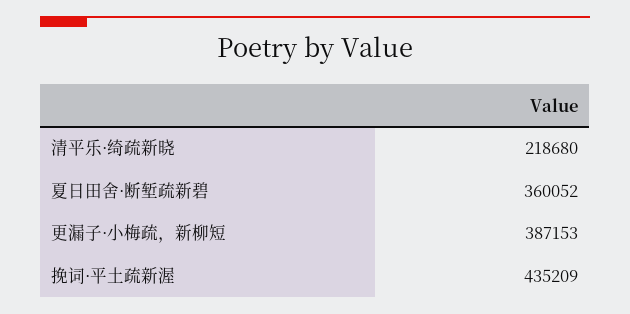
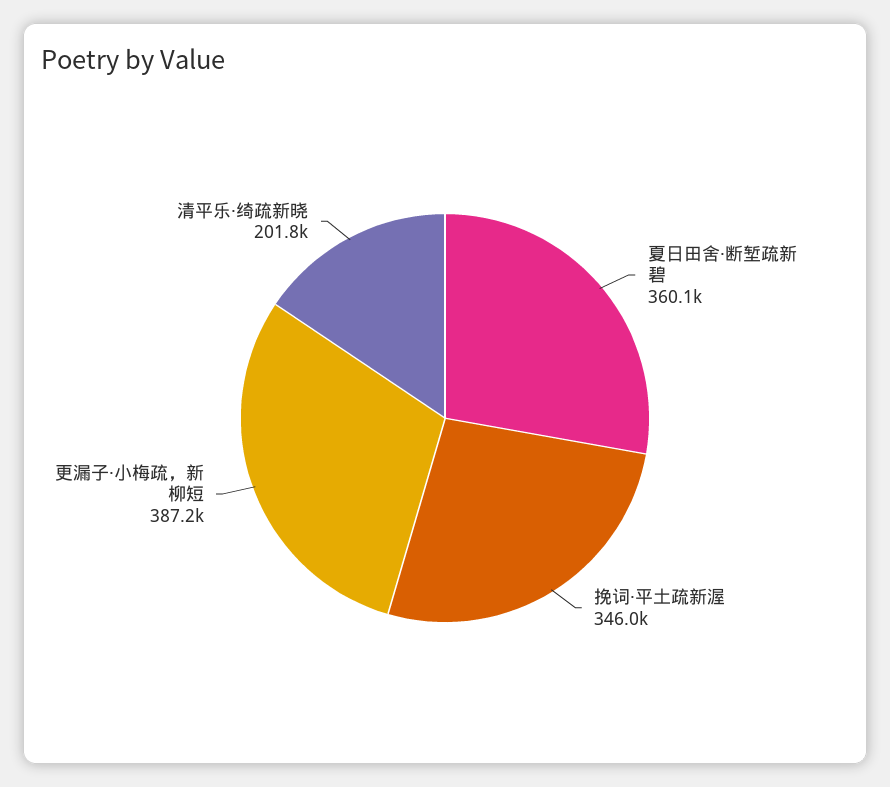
清平乐·绮疏新晓: 218680 -> 201800
挽词·平土疏新渥: 435209 -> 346000

